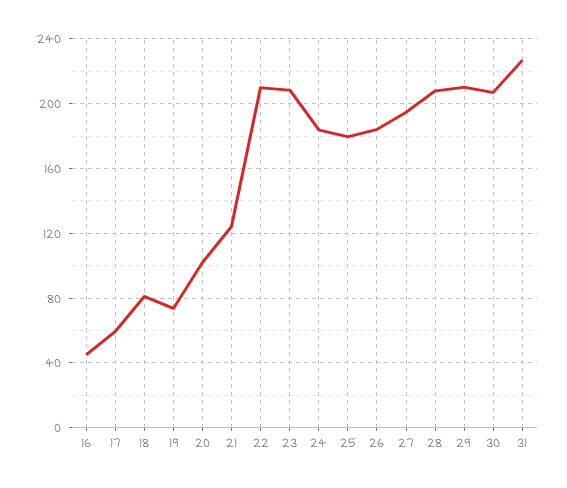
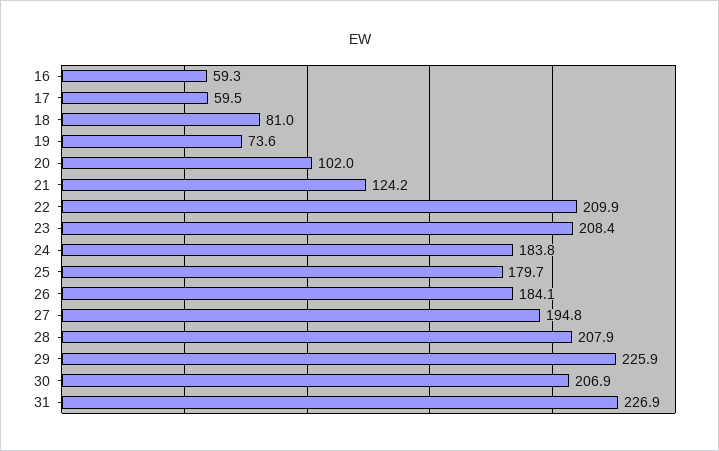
16: 45 -> 59.3
29: 210 -> 225.9

